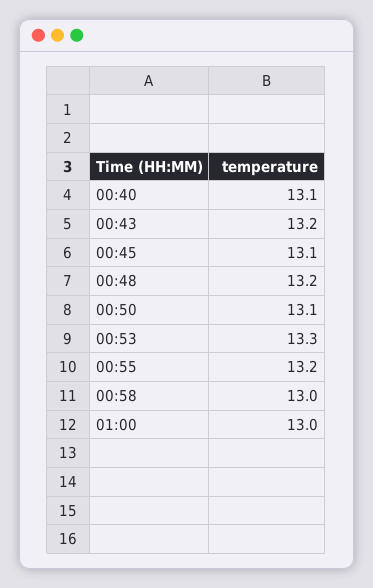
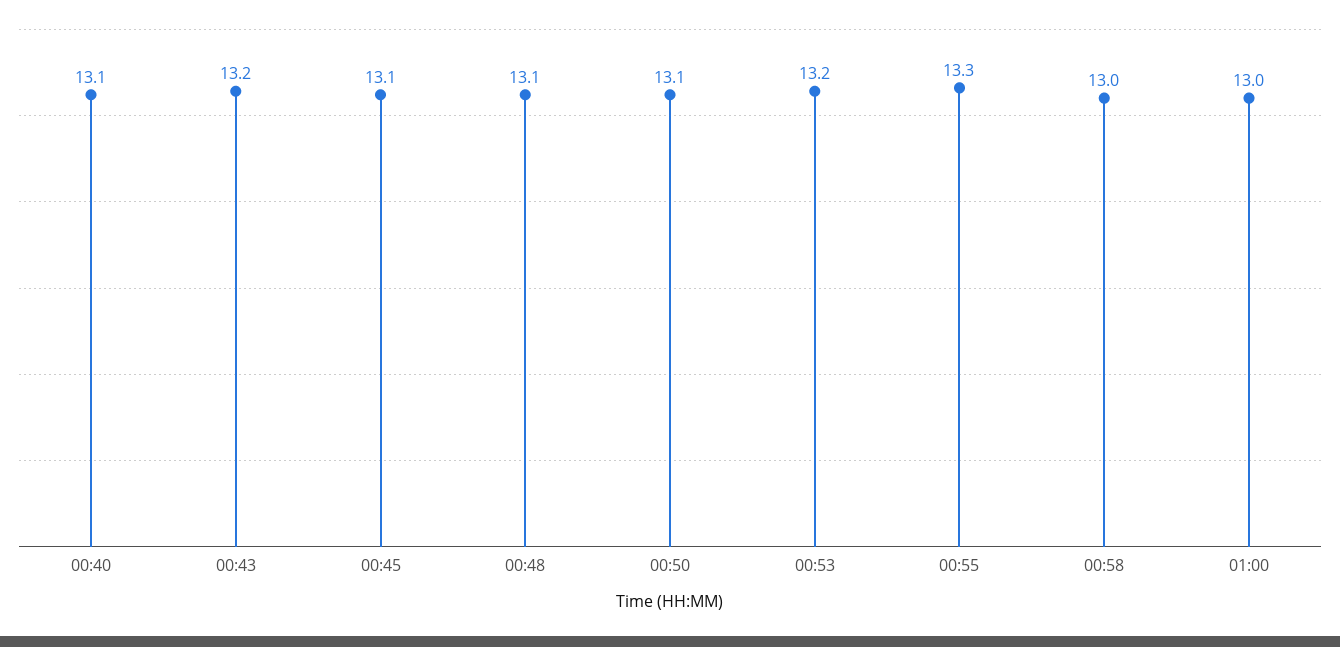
00:48: 13.2 -> 13.1
00:53: 13.3 -> 13.2
00:55: 13.2 -> 13.3

